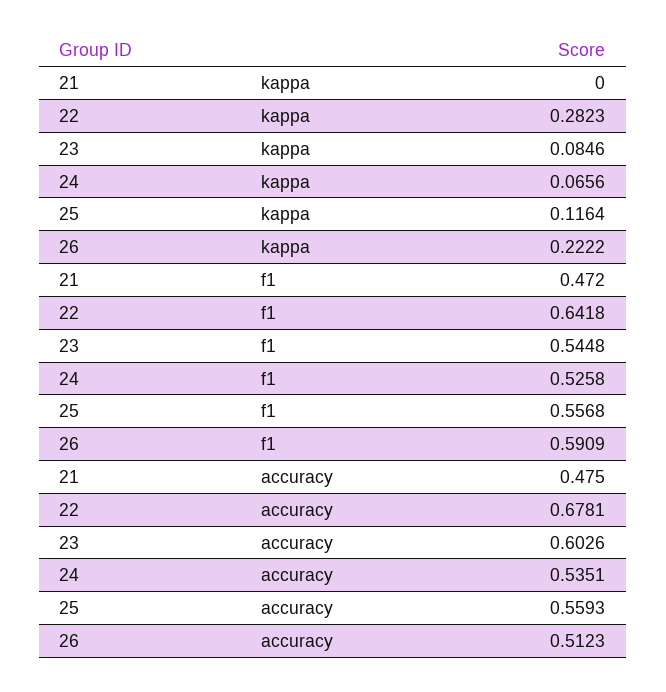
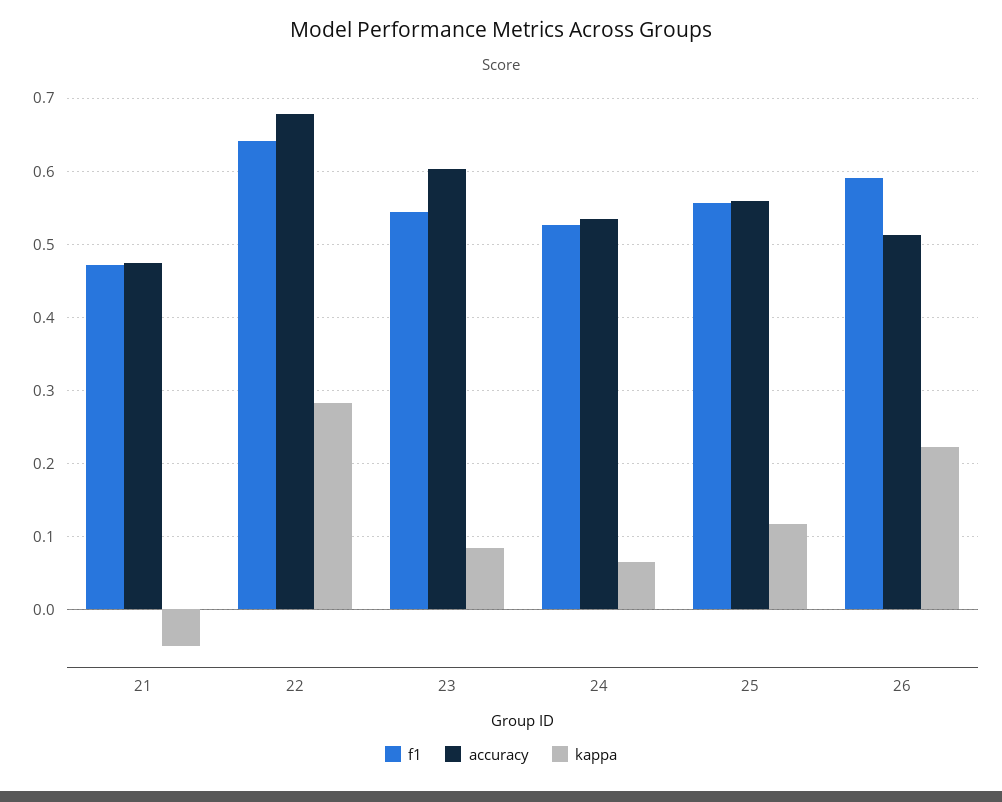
kappa, 21: 0 -> -0.05

